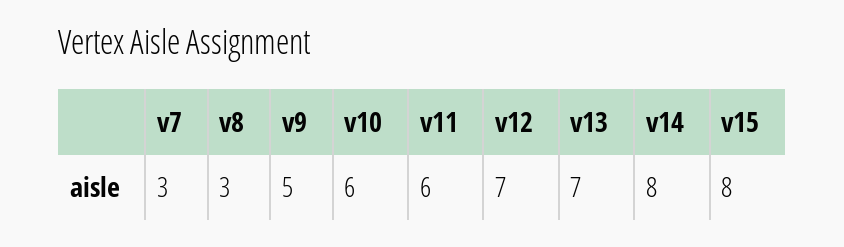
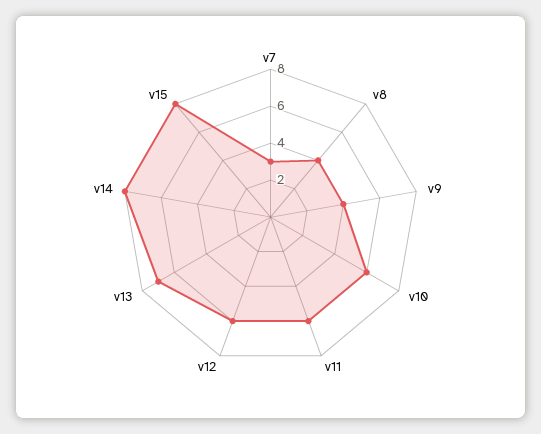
v8: 3 -> 4
v9: 5 -> 4
v12: 7 -> 6

